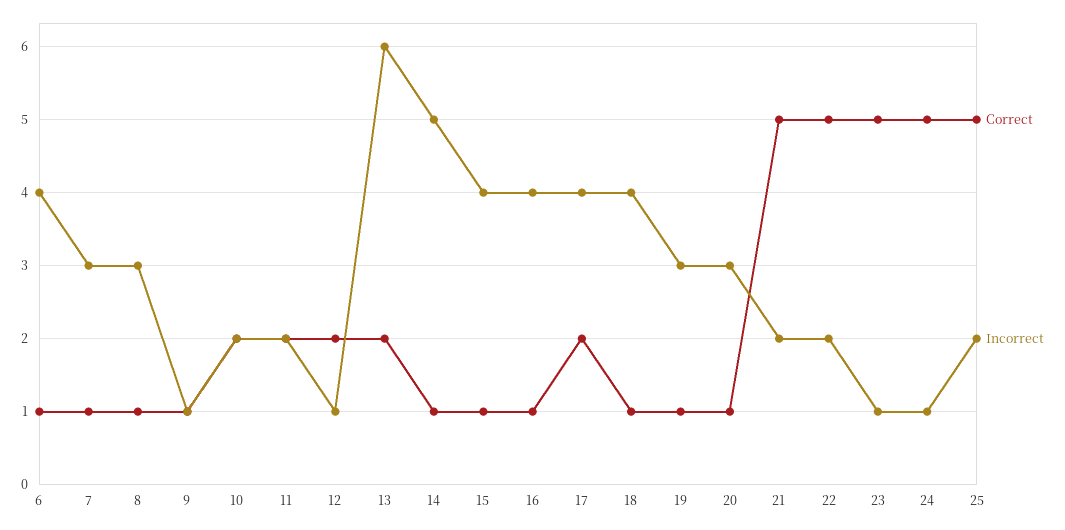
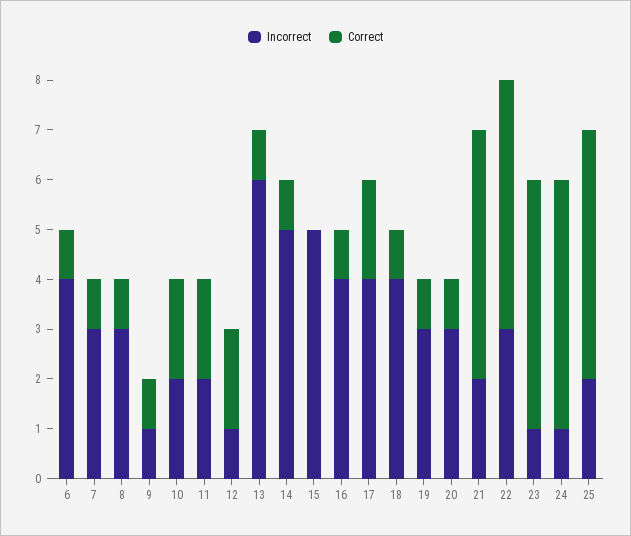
Correct, 13: 2 -> 1
Correct, 15: 1 -> 0
Incorrect, 15: 4 -> 5
Incorrect, 22: 2 -> 3

